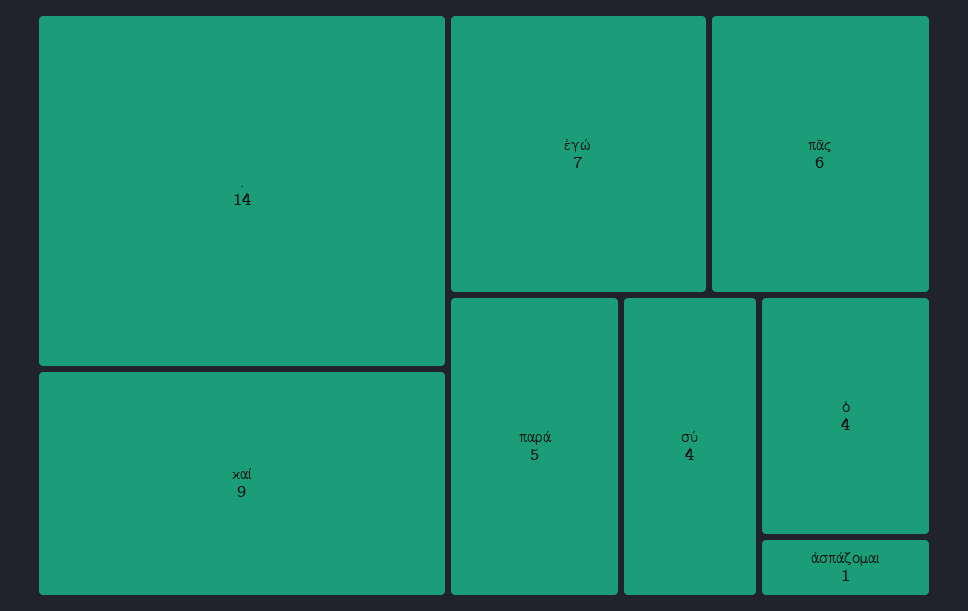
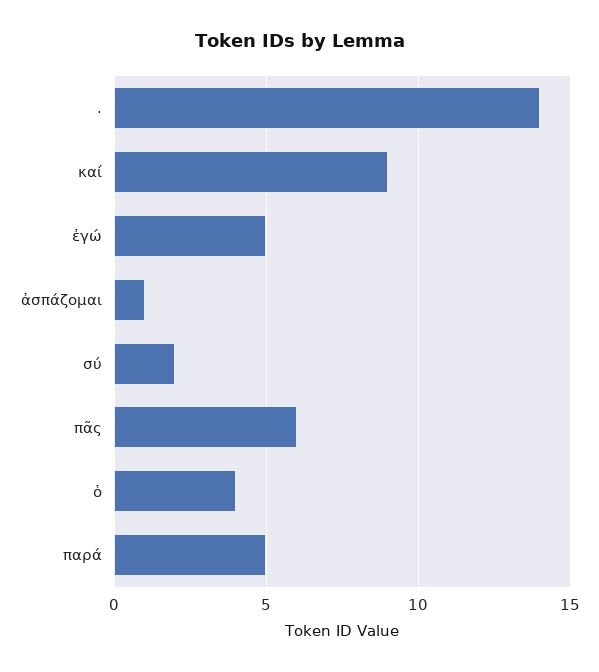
ἐγώ: 7 -> 5
σύ: 4 -> 2

